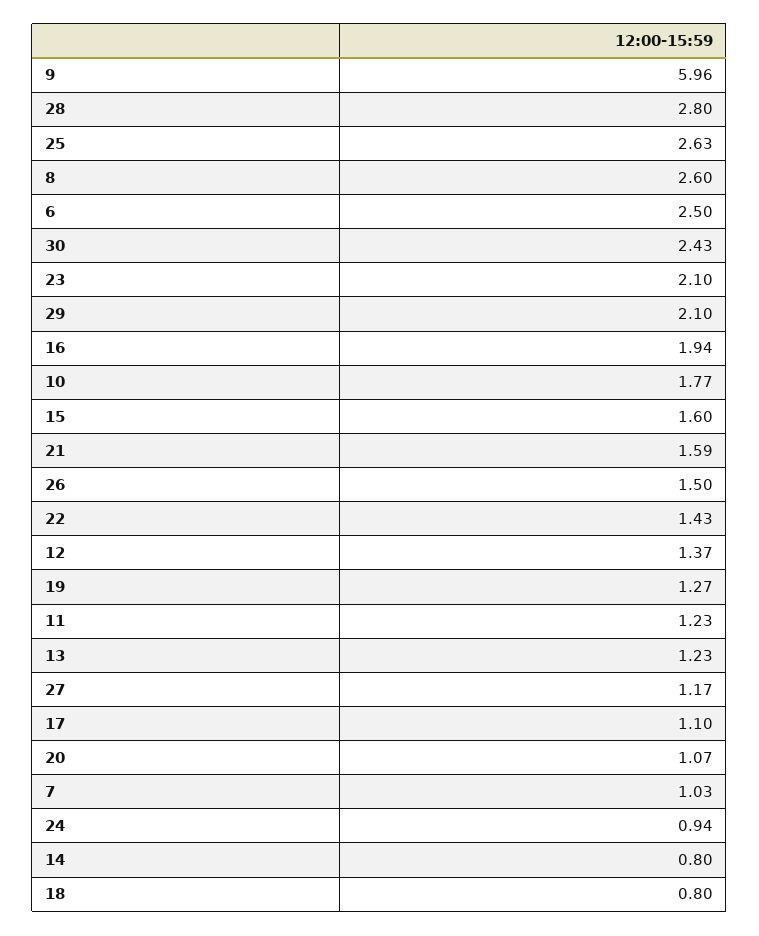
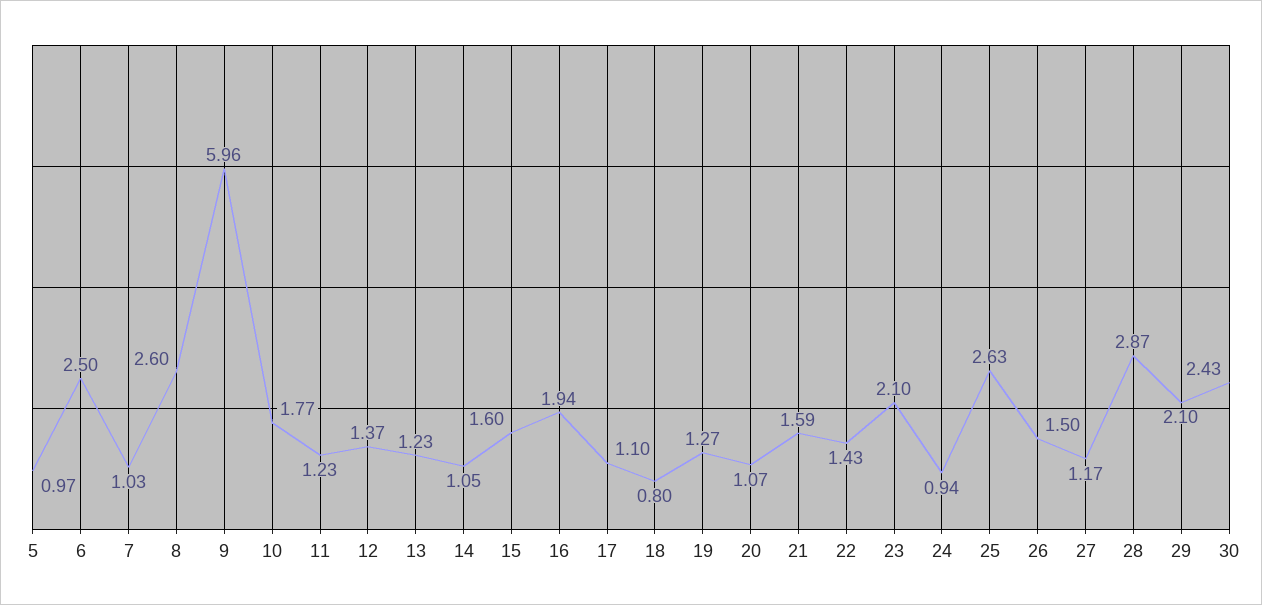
28: 2.8 -> 2.87
14: 0.8 -> 1.05
5: none -> 0.97

